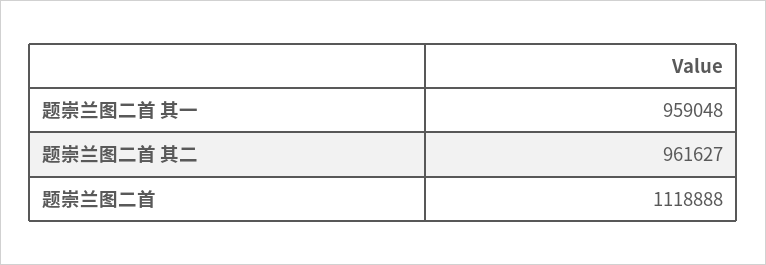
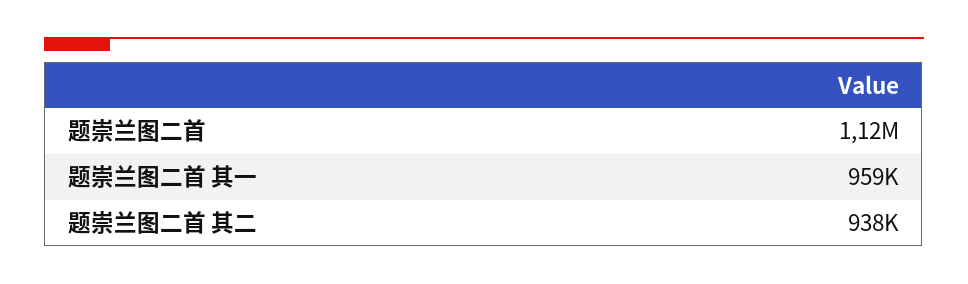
题崇兰图二首 其二: 961627 -> 938000

